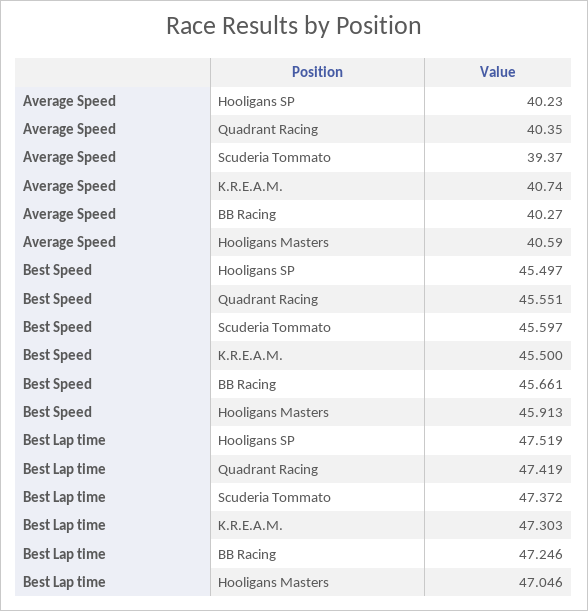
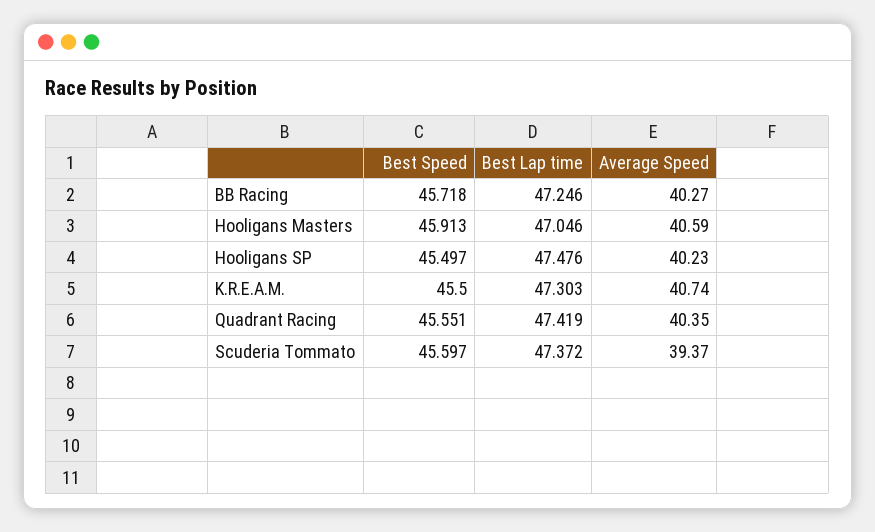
Best Speed, BB Racing: 45.661 -> 45.718
Best Lap time, Hooligans SP: 47.519 -> 47.476

